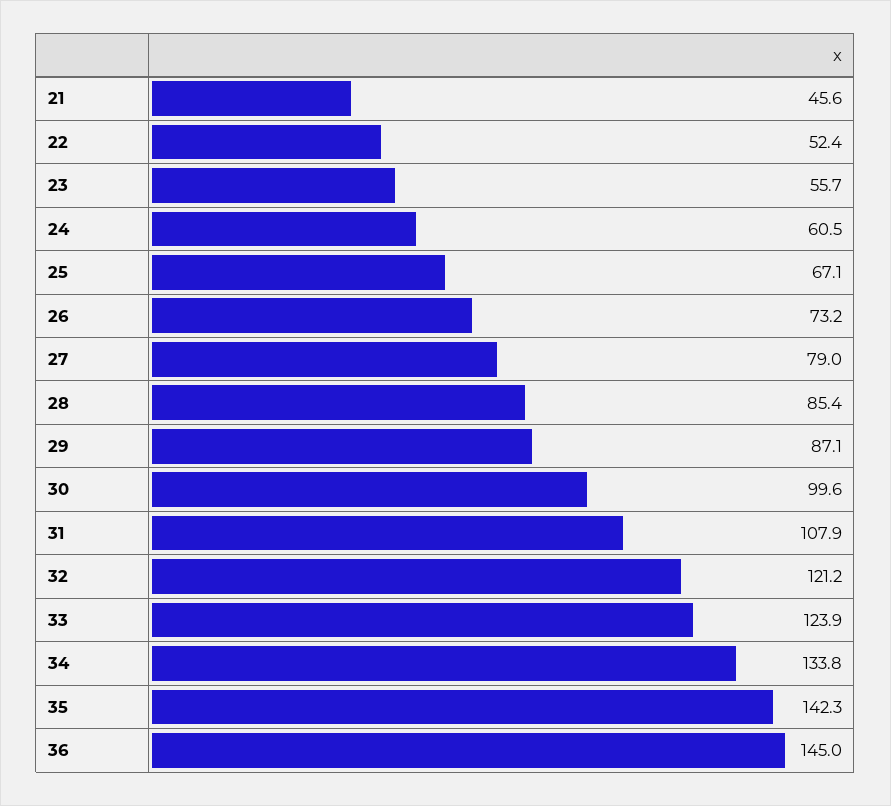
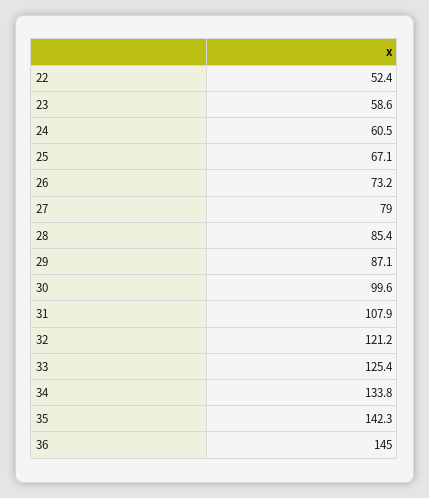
21: 45.6 -> none
23: 55.7 -> 58.6
33: 123.9 -> 125.4

